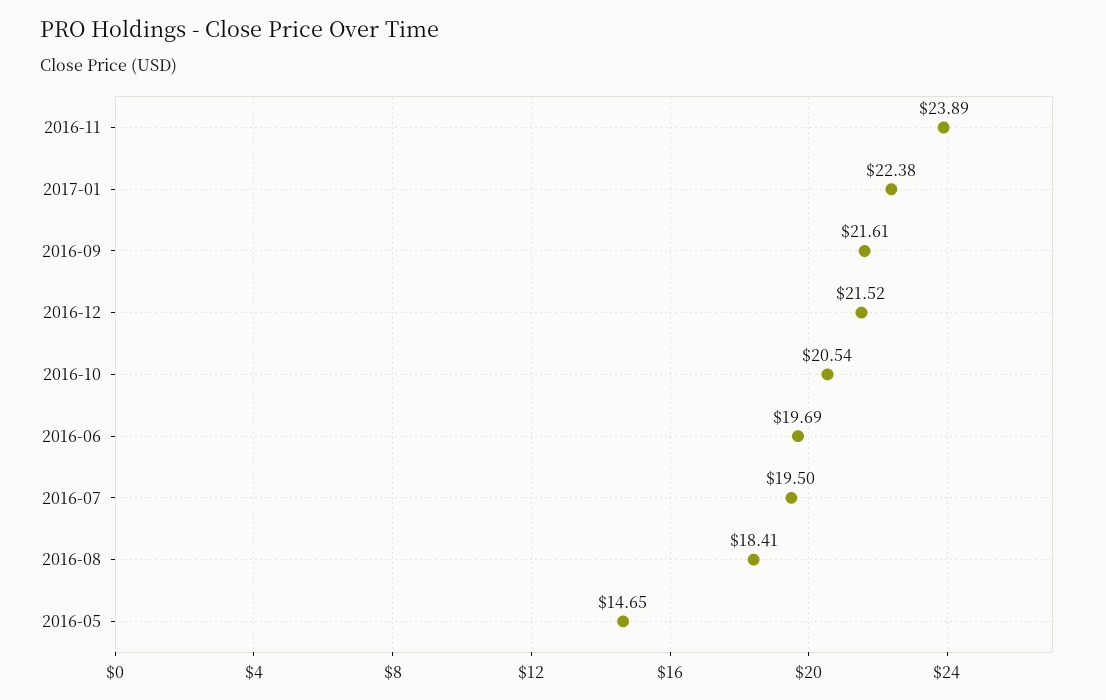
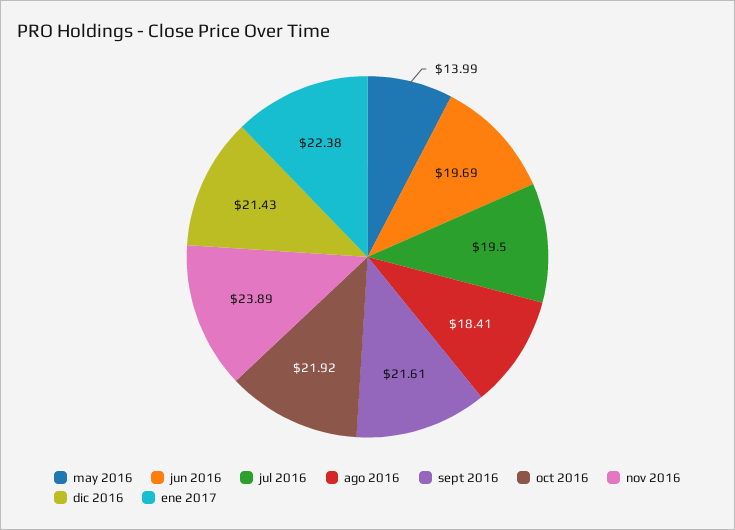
2016-12: 21.52 -> 21.43
2016-10: 20.54 -> 21.92
2016-05: 14.65 -> 13.99

